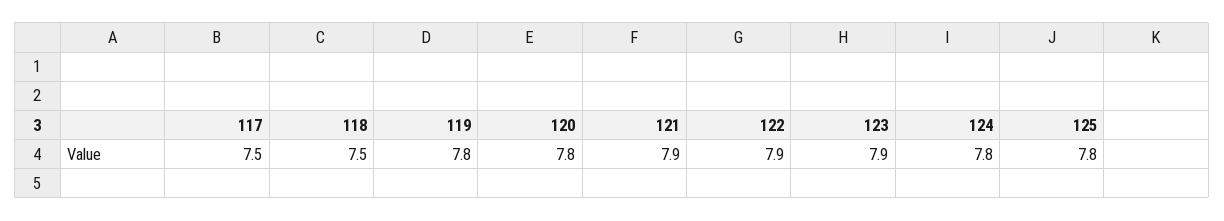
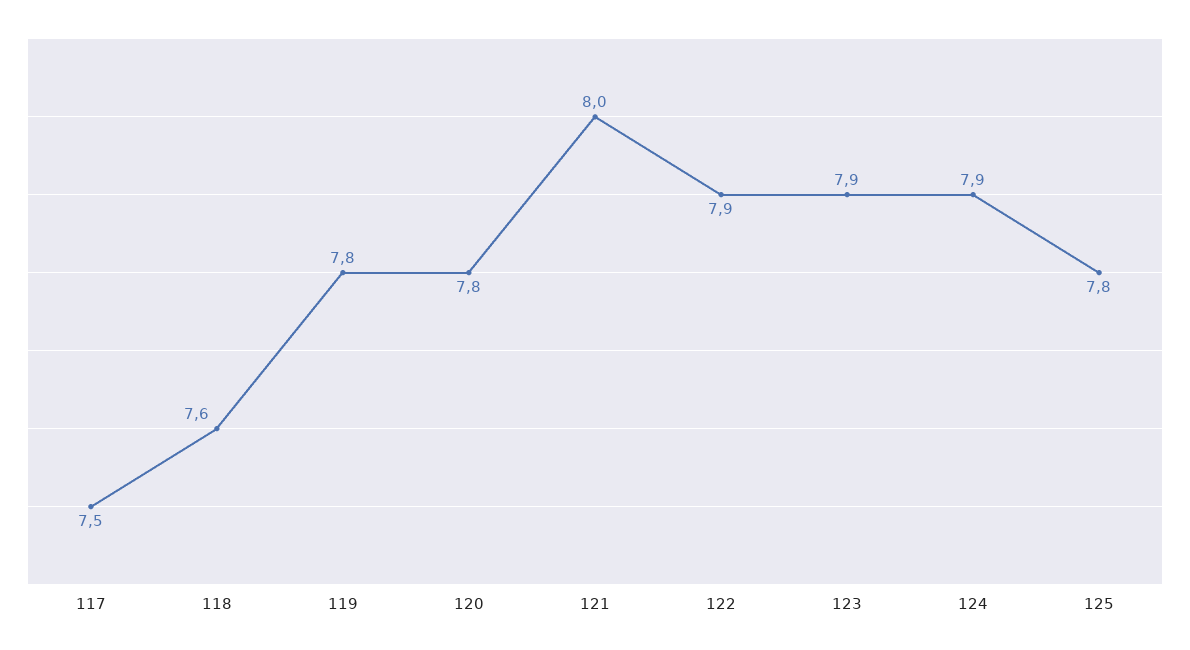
118: 7.5 -> 7.6
121: 7.9 -> 8
124: 7.8 -> 7.9

